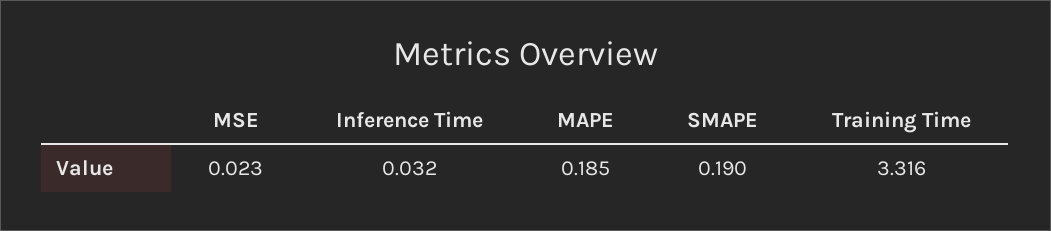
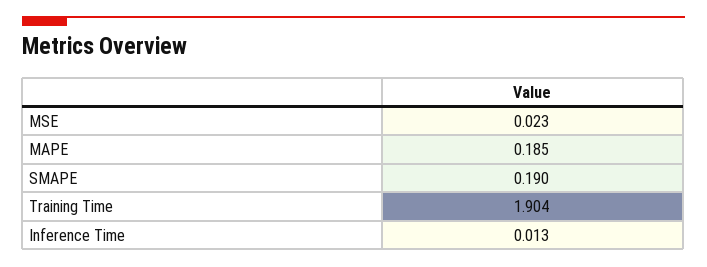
Inference Time: 0.032 -> 0.013
Training Time: 3.316 -> 1.904

